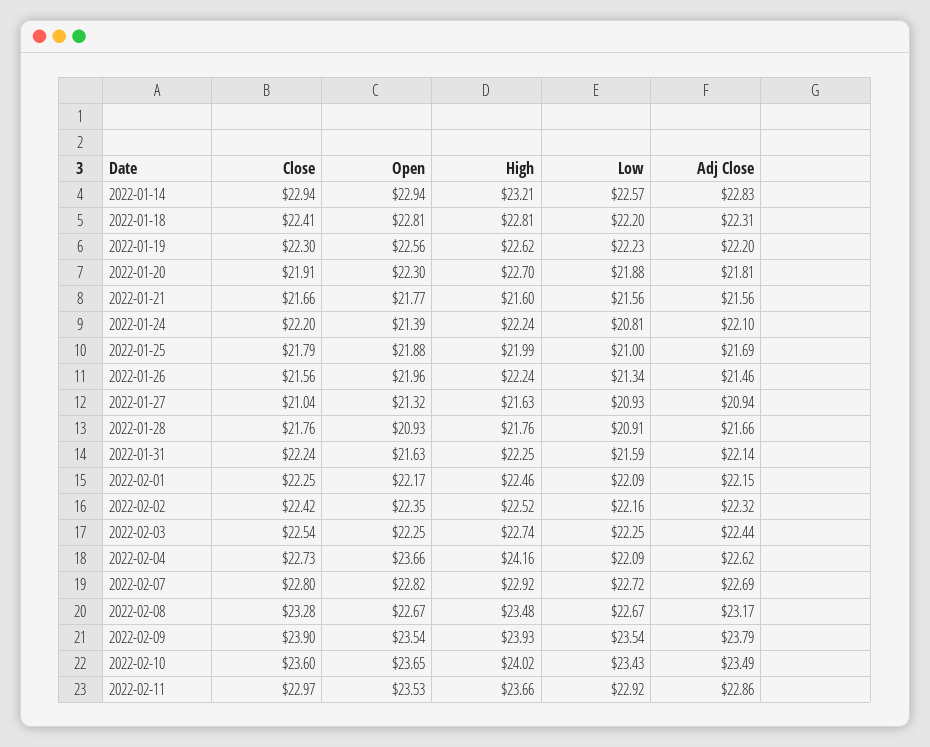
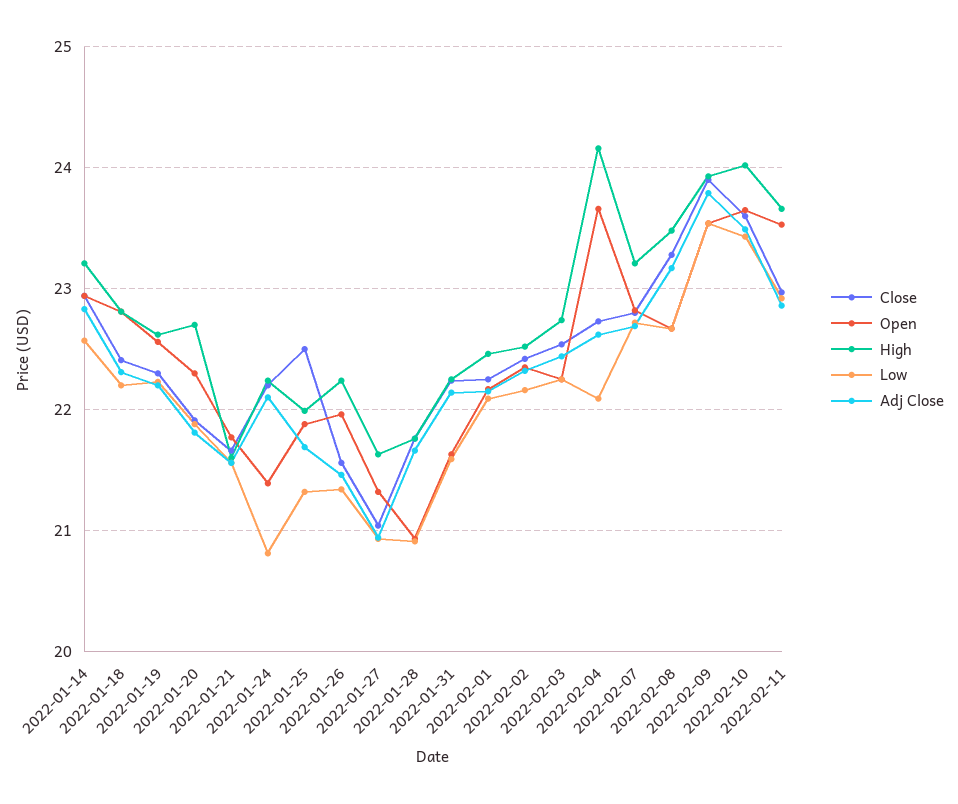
Close, 2022-01-25: 21.79 -> 22.5
Low, 2022-01-25: 21 -> 21.3
High, 2022-02-07: 22.92 -> 23.2

